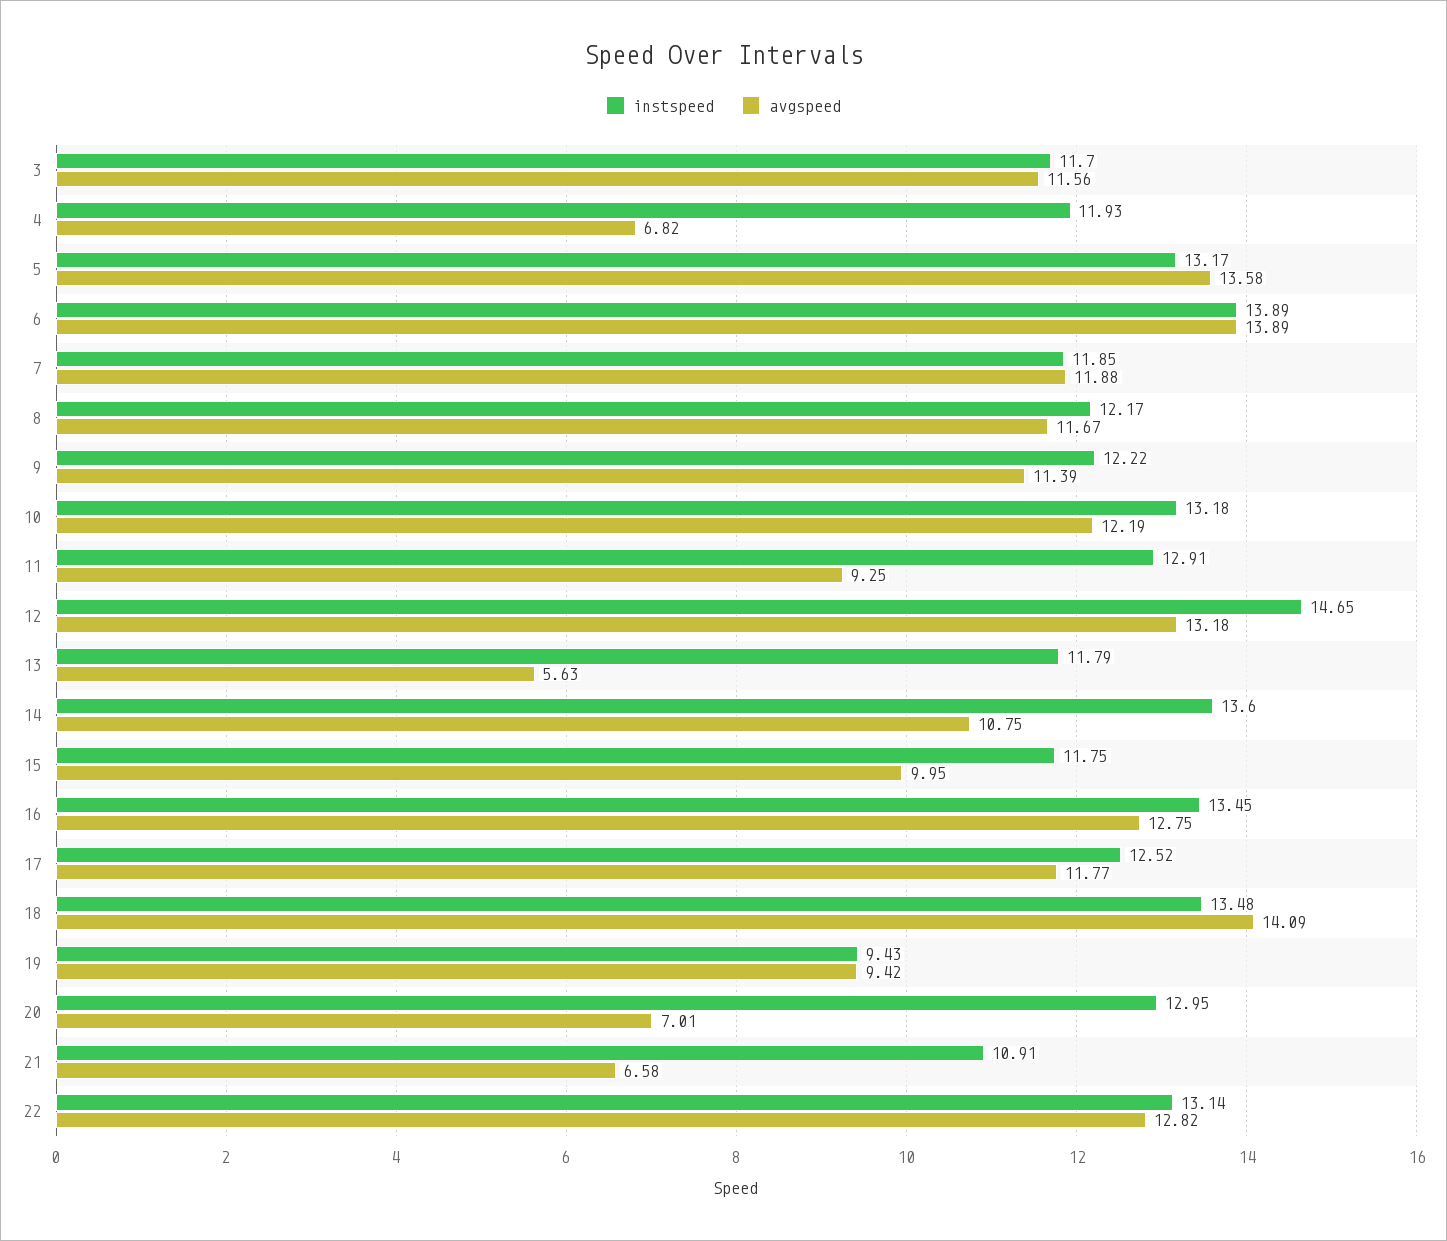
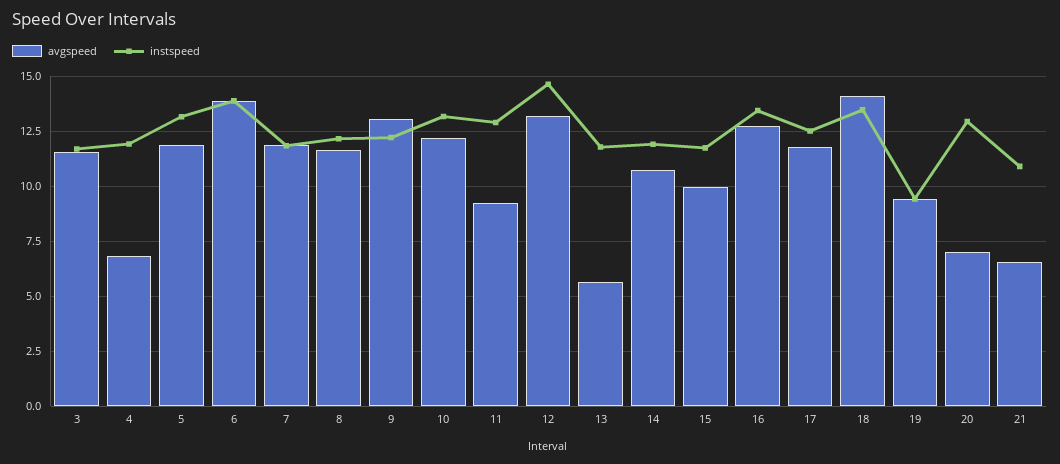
avgspeed, 5: 13.58 -> 12
avgspeed, 9: 11.39 -> 13
instspeed, 14: 13.6 -> 12
instspeed, 22: 13.14 -> none
avgspeed, 22: 12.82 -> none

